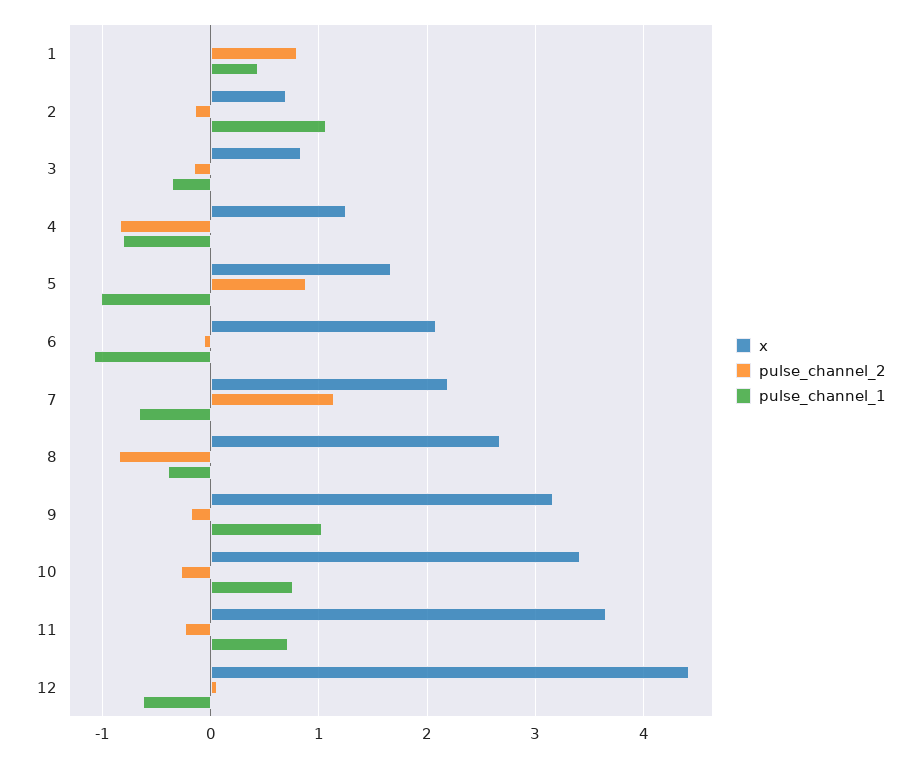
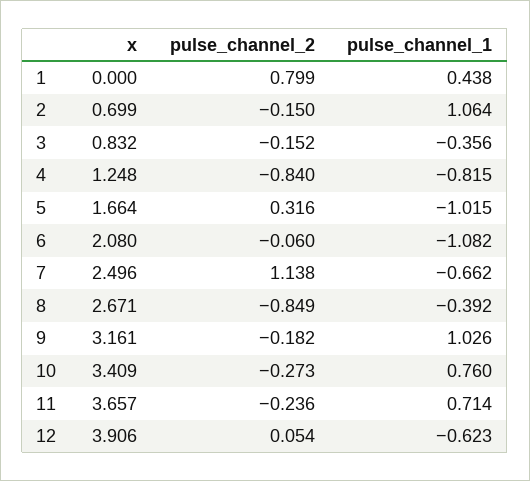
pulse_channel_2, 5: 0.9 -> 0.316
x, 7: 2.2 -> 2.496
x, 12: 4.4 -> 3.906

